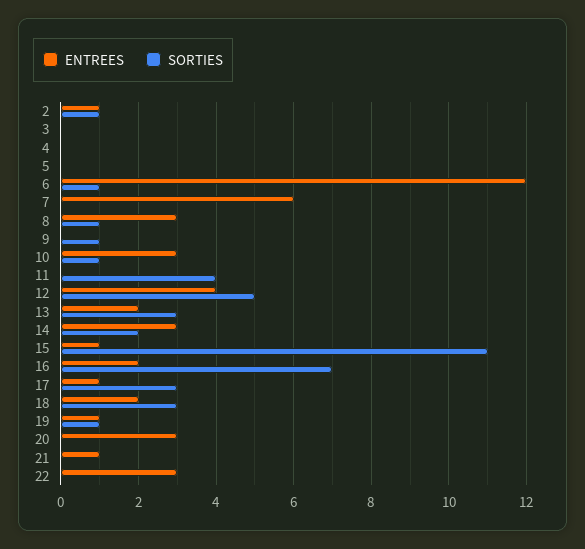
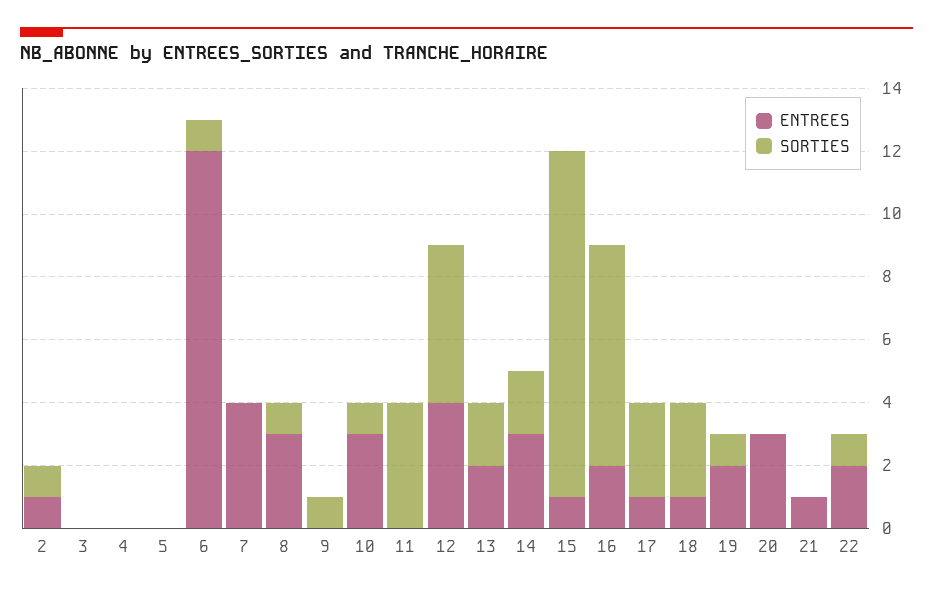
ENTREES, 7: 6 -> 4
SORTIES, 13: 3 -> 2
ENTREES, 18: 2 -> 1
ENTREES, 19: 1 -> 2
ENTREES, 22: 3 -> 2
SORTIES, 22: 0 -> 1

